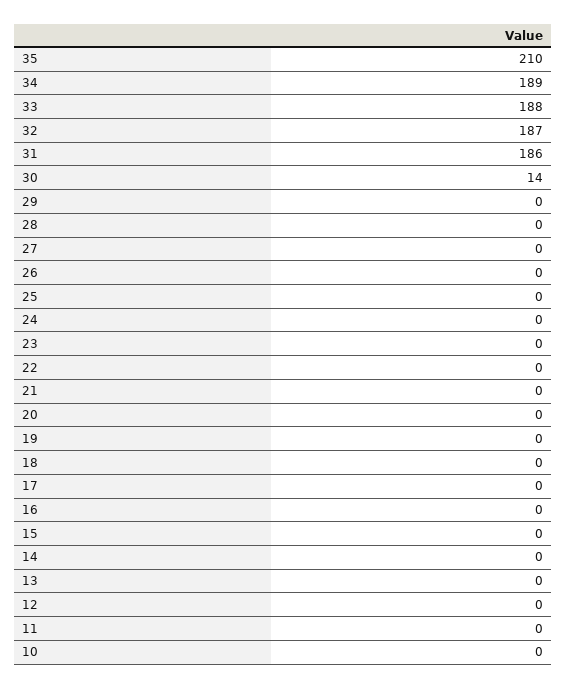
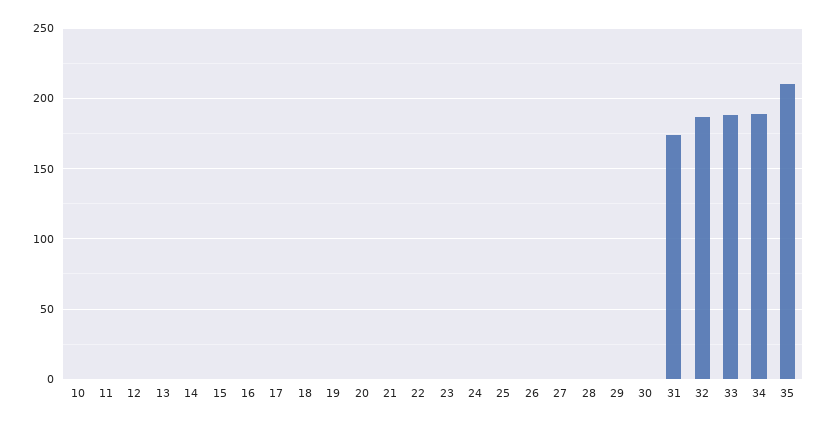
31: 186 -> 175
30: 14 -> 0

